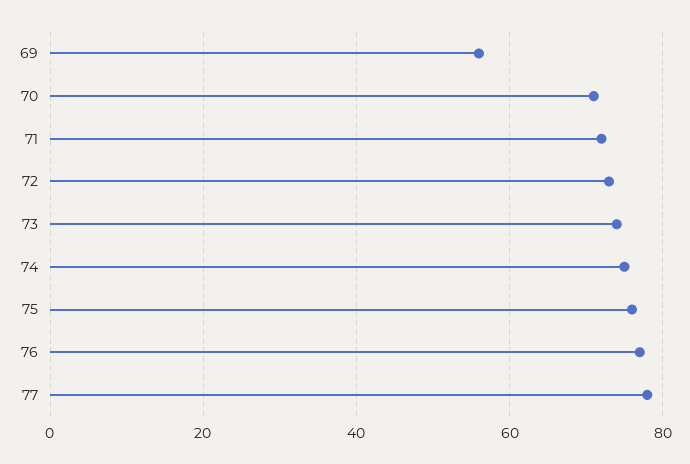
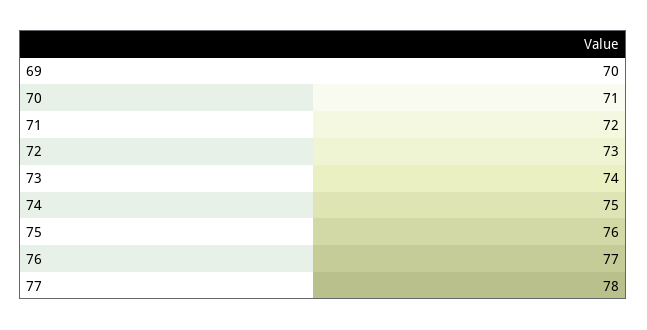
69: 55 -> 70

